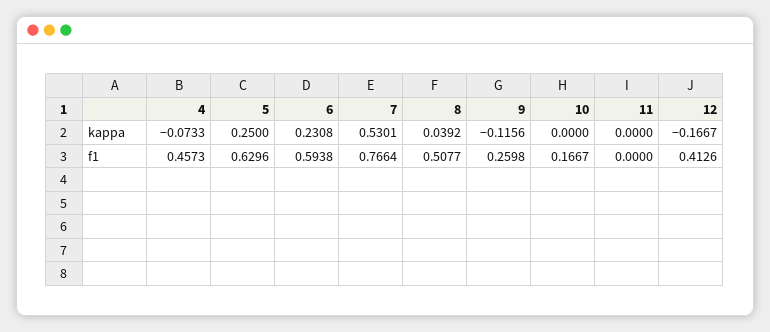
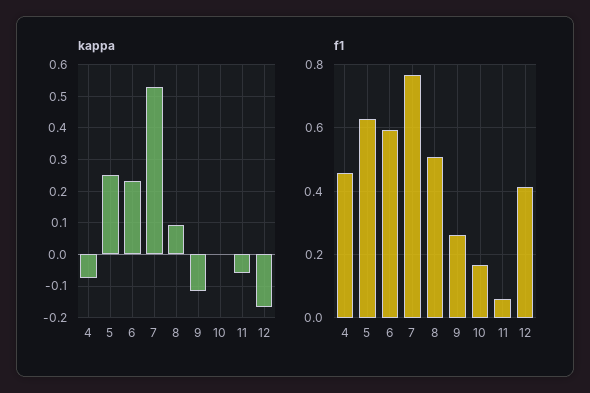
kappa, 8: 0.0392 -> 0.1
kappa, 11: 0 -> -0.06
f1, 11: 0 -> 0.06

